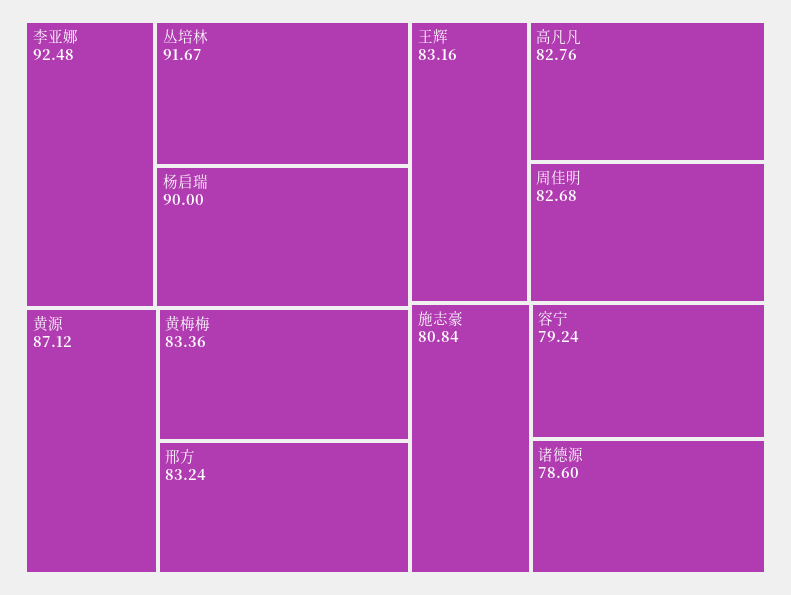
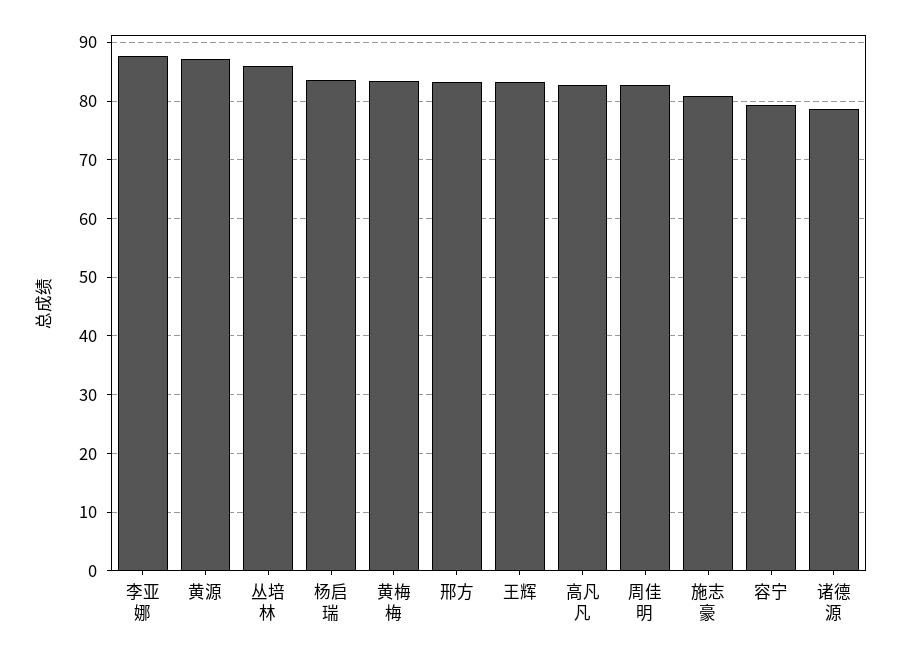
李亚娜: 92.48 -> 88
丛培林: 91.67 -> 86
杨启瑞: 90 -> 84

